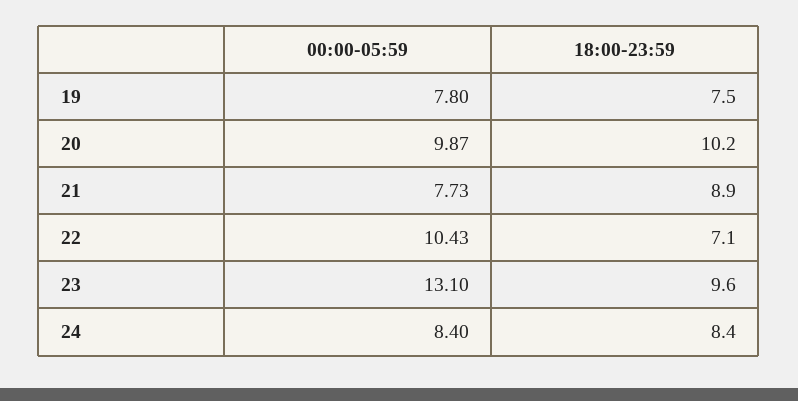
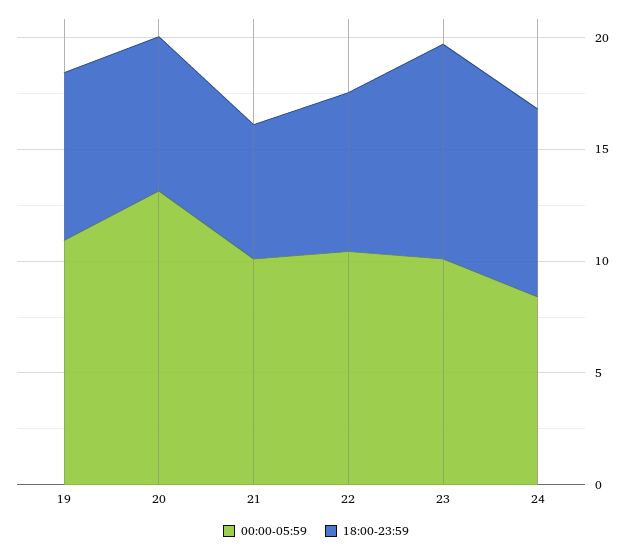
00:00-05:59, 19: 7.8 -> 11
00:00-05:59, 20: 9.87 -> 13
18:00-23:59, 20: 10.2 -> 7
00:00-05:59, 21: 7.73 -> 10
18:00-23:59, 21: 8.9 -> 6
00:00-05:59, 23: 13.1 -> 10

